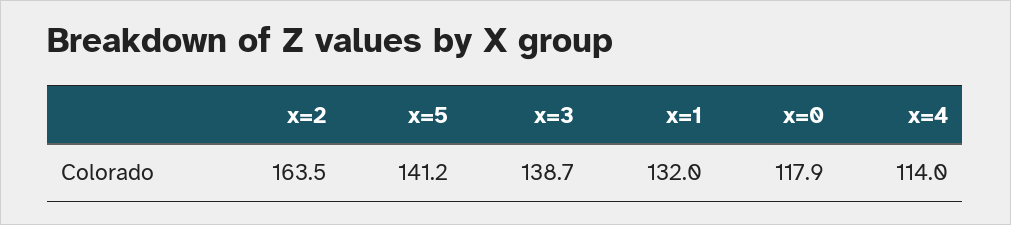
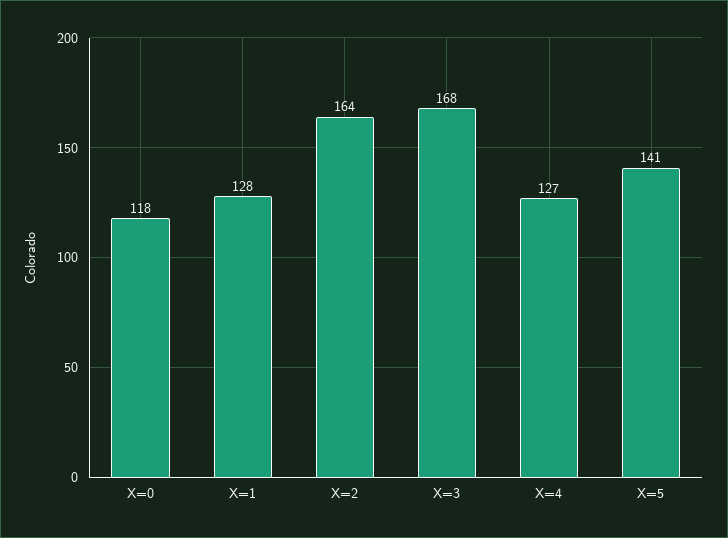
x=3: 138.7 -> 168
x=1: 132 -> 128
x=4: 114 -> 127

